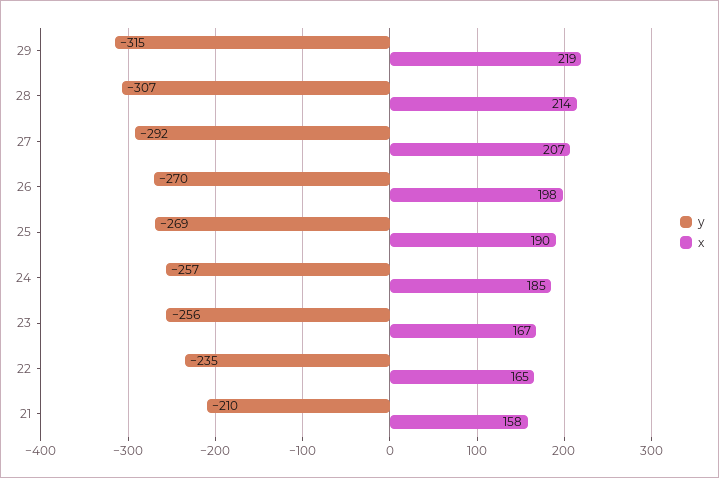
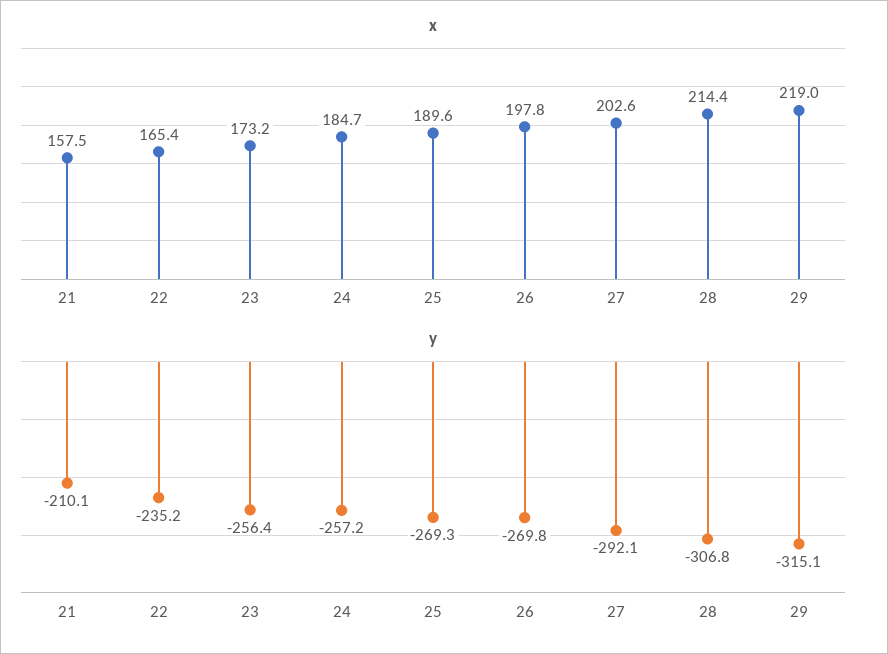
x, 27: 207 -> 202.6
x, 23: 167 -> 173.2

